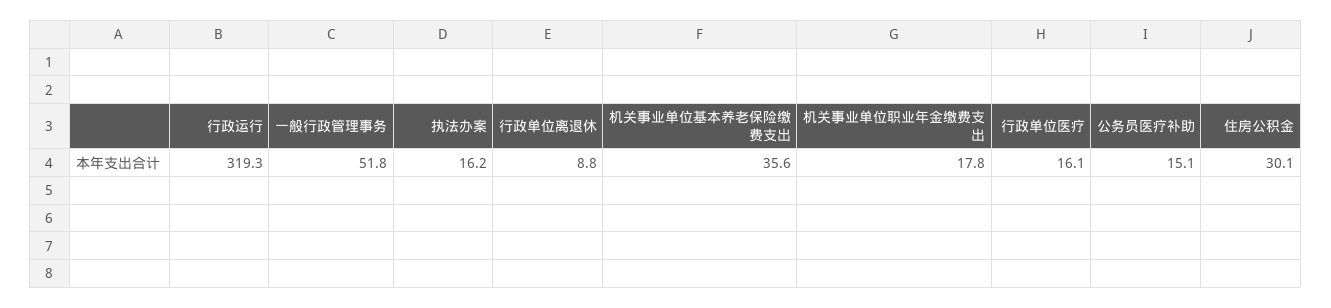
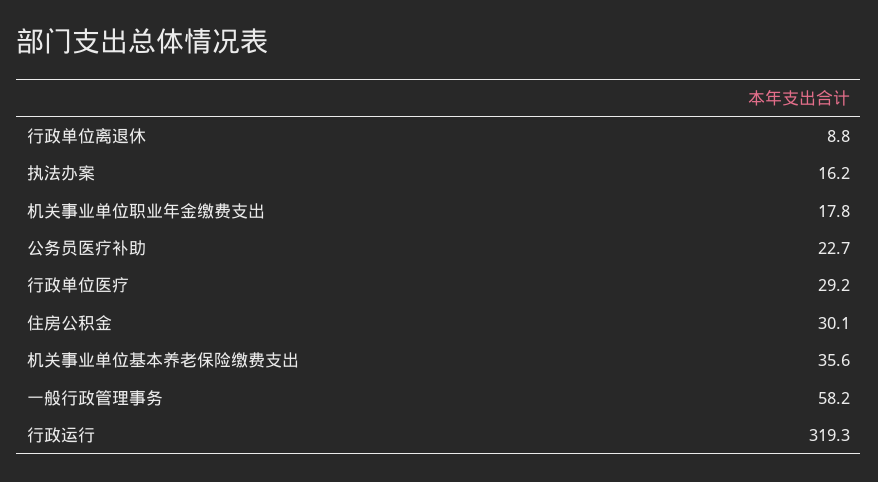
一般行政管理事务: 51.8 -> 58.2
行政单位医疗: 16.1 -> 29.2
公务员医疗补助: 15.1 -> 22.7

